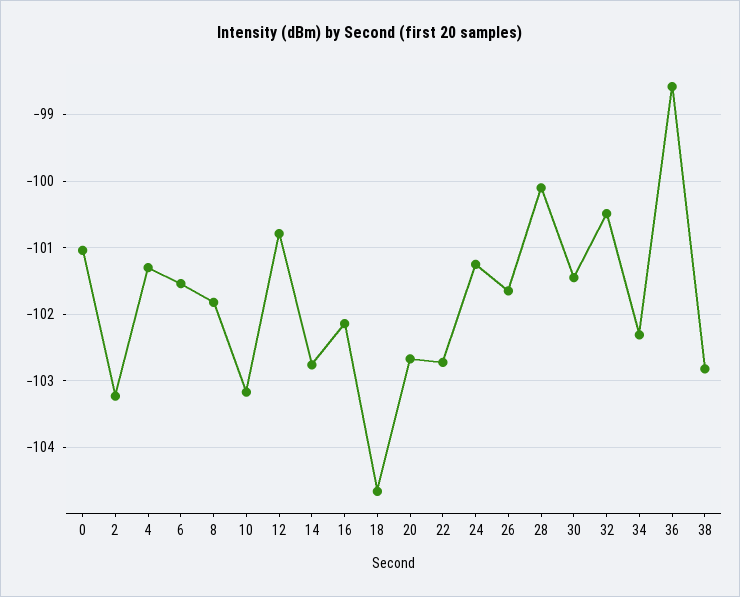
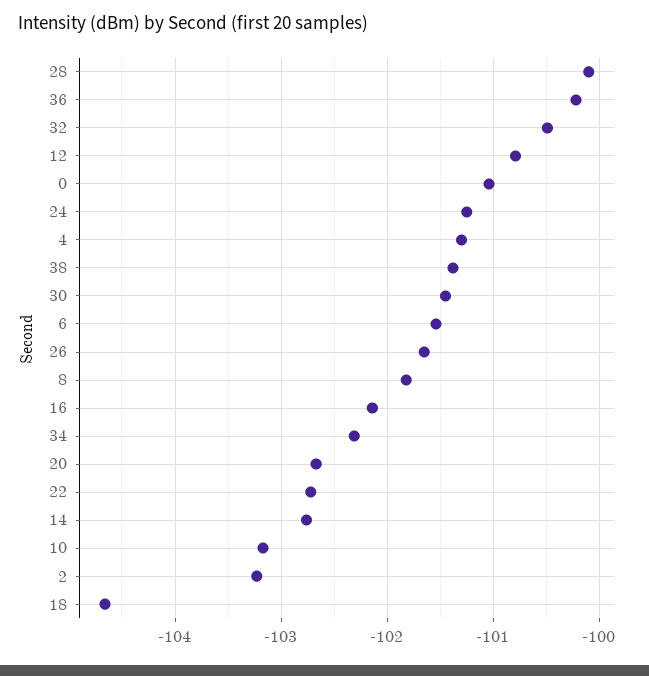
36: -98.6 -> -100.2
38: -102.8 -> -101.4

